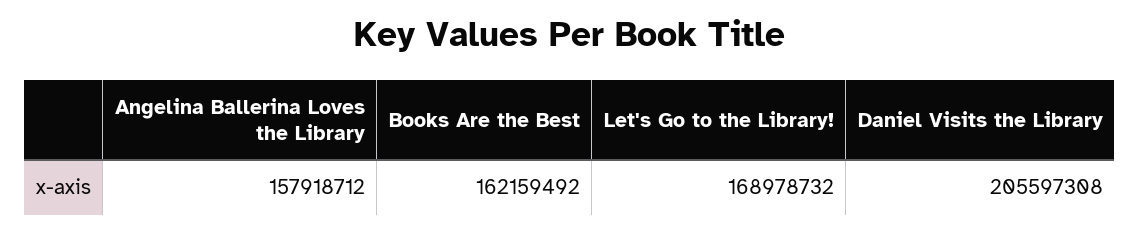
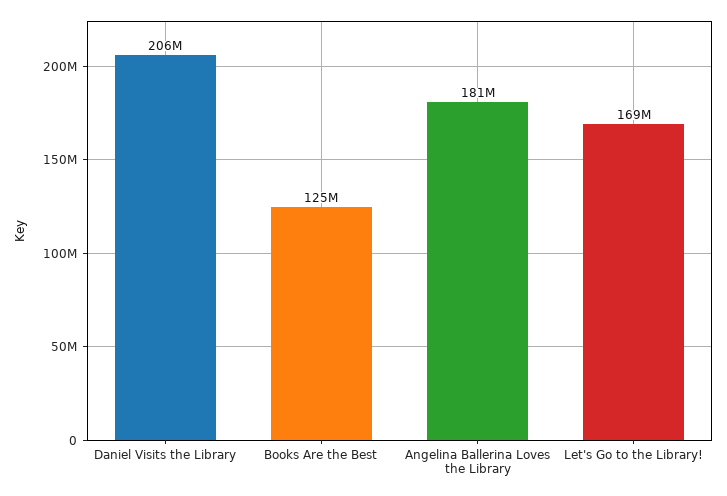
Angelina Ballerina Loves the Library: 157918712 -> 181000000
Books Are the Best: 162159492 -> 125000000

